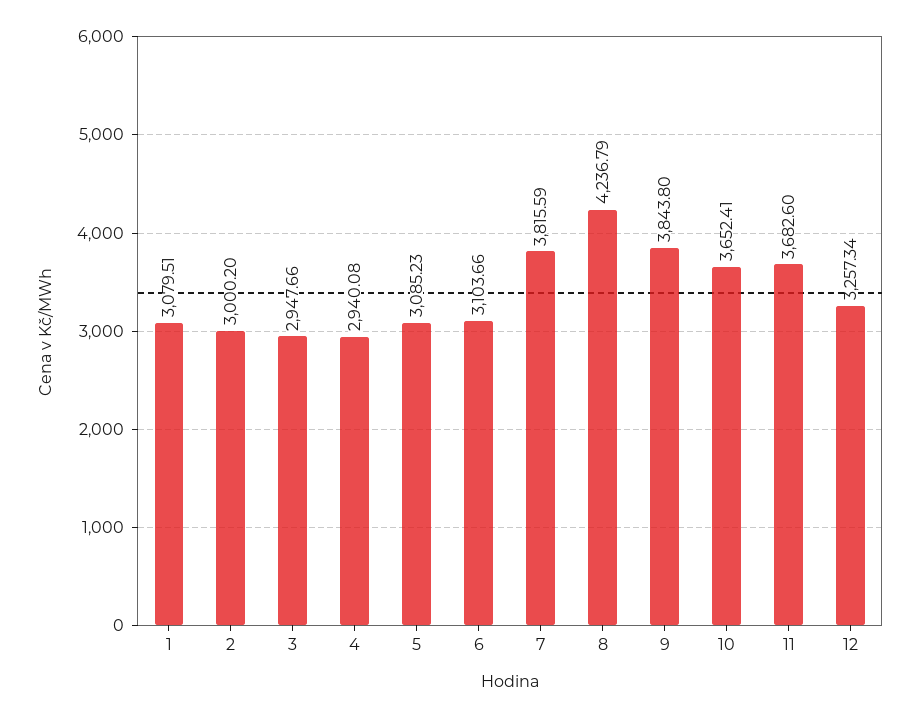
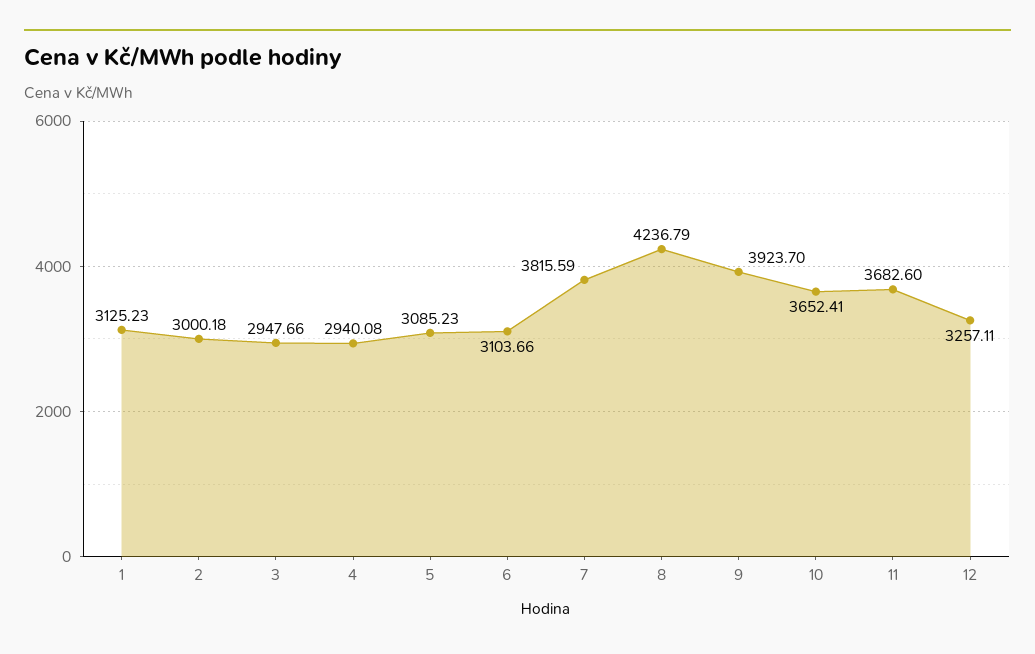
1: 3079.51 -> 3125.23
2: 3000.2 -> 3000.18
9: 3843.8 -> 3923.7
12: 3257.34 -> 3257.11

